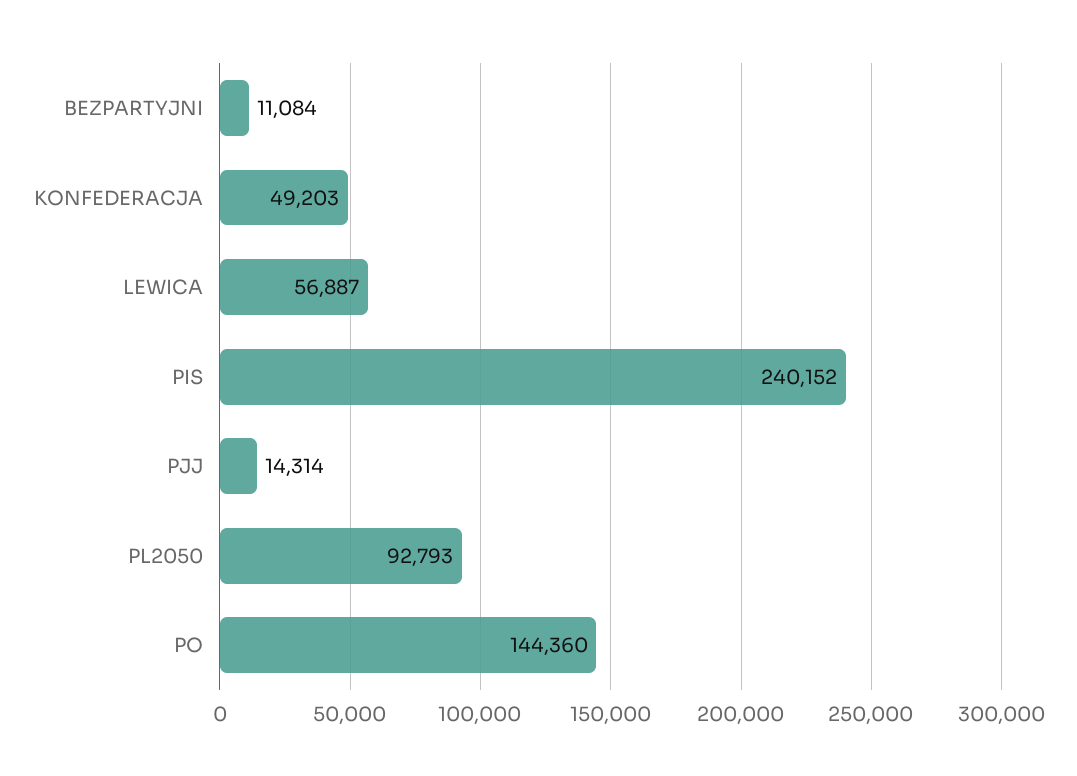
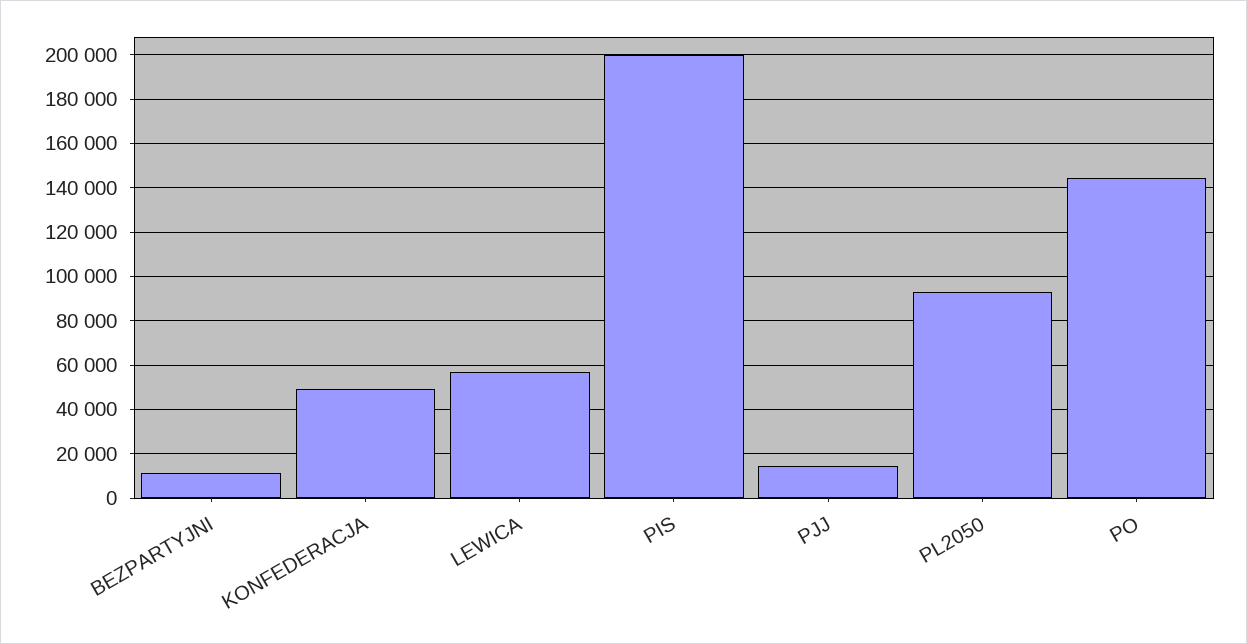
PIS: 240152 -> 200000

